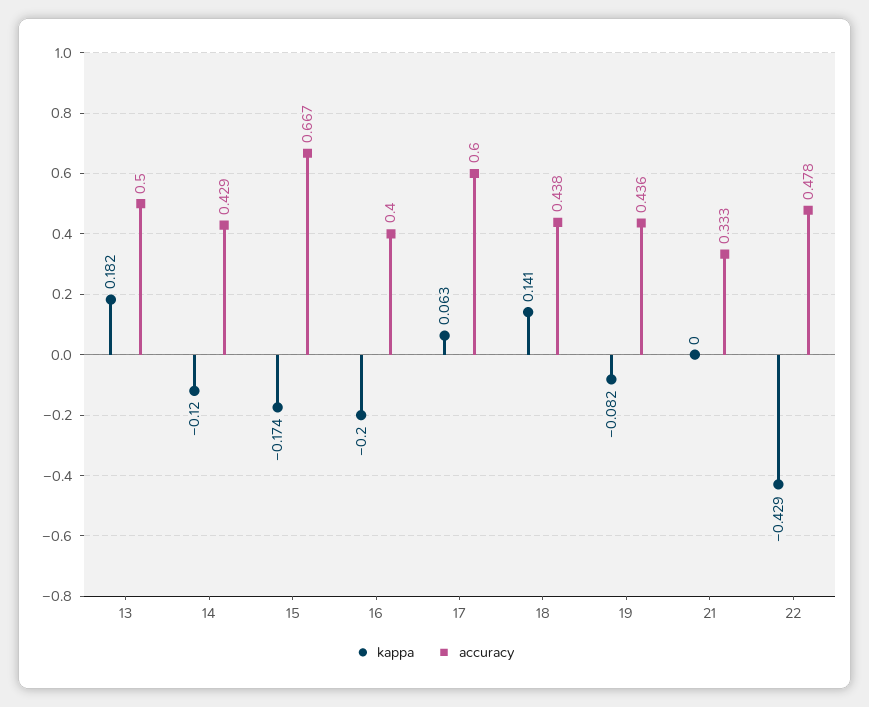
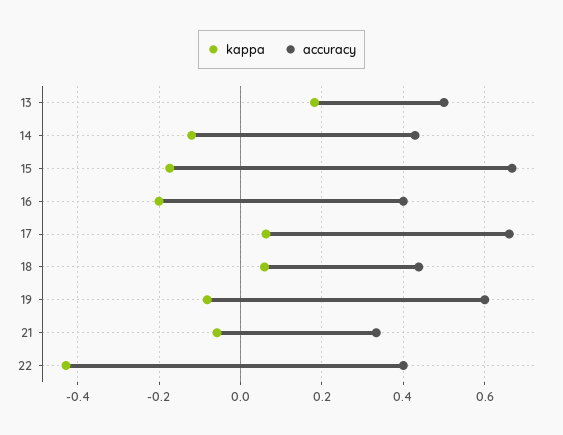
accuracy, 17: 0.6 -> 0.66
kappa, 18: 0.141 -> 0.06
accuracy, 19: 0.436 -> 0.6
kappa, 21: 0 -> -0.06
accuracy, 22: 0.478 -> 0.4

